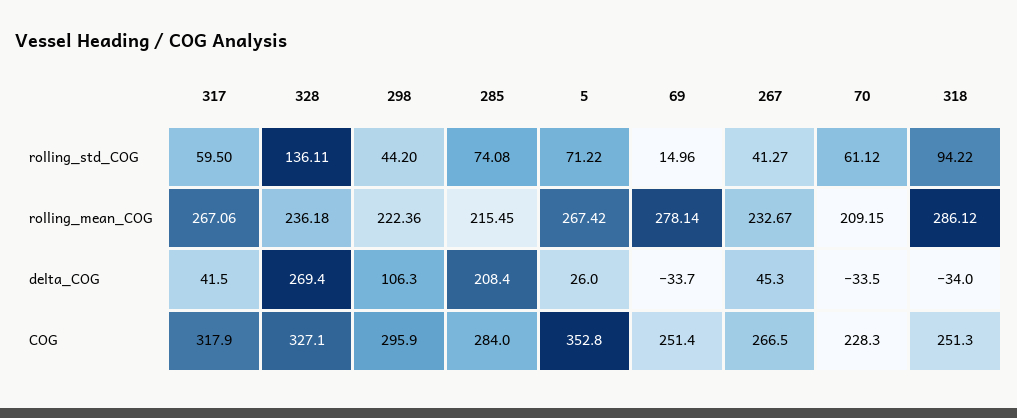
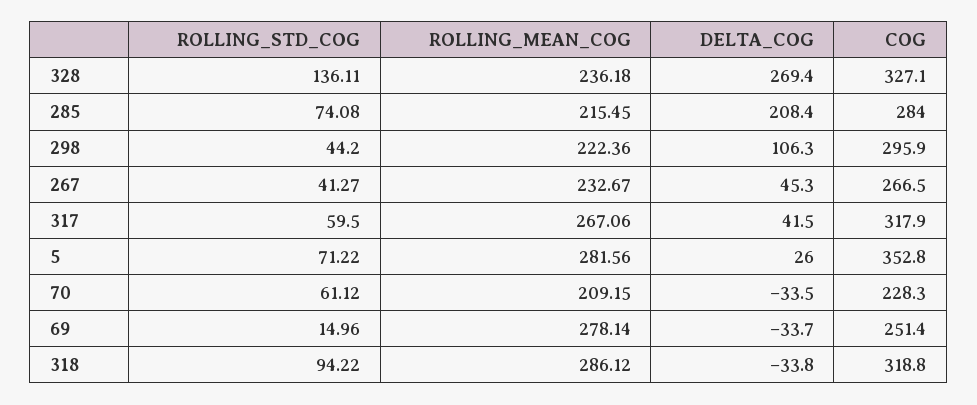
5, rolling_mean_COG: 267.42 -> 281.56
318, delta_COG: -34 -> -33.8
318, COG: 251.3 -> 318.8

